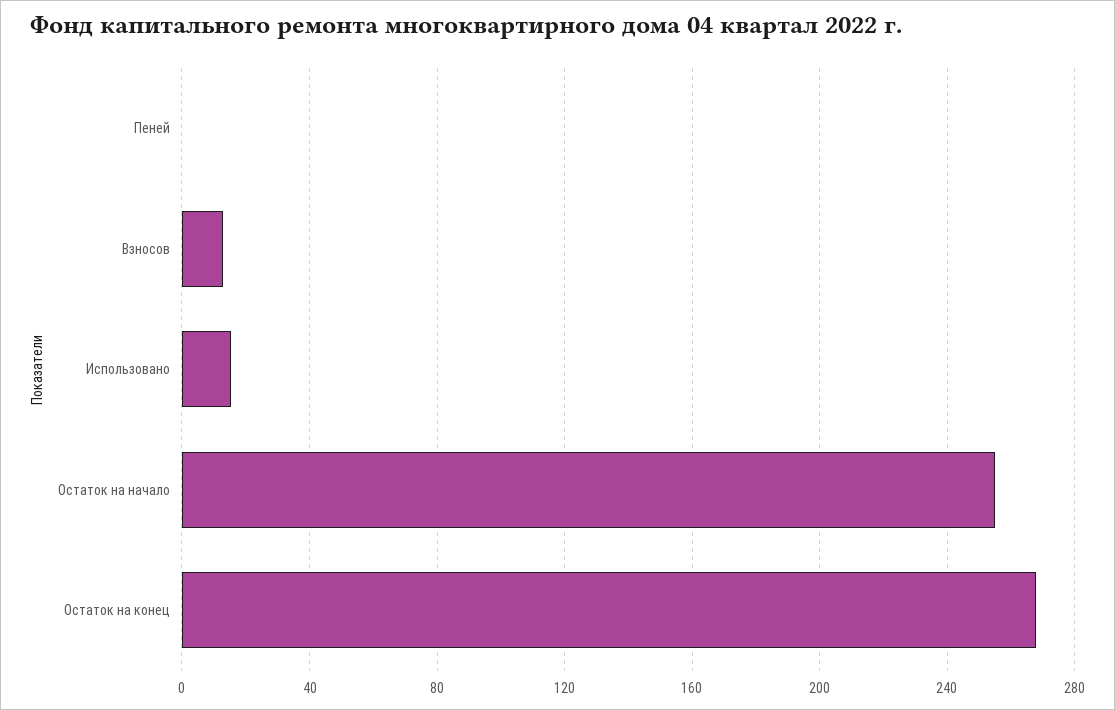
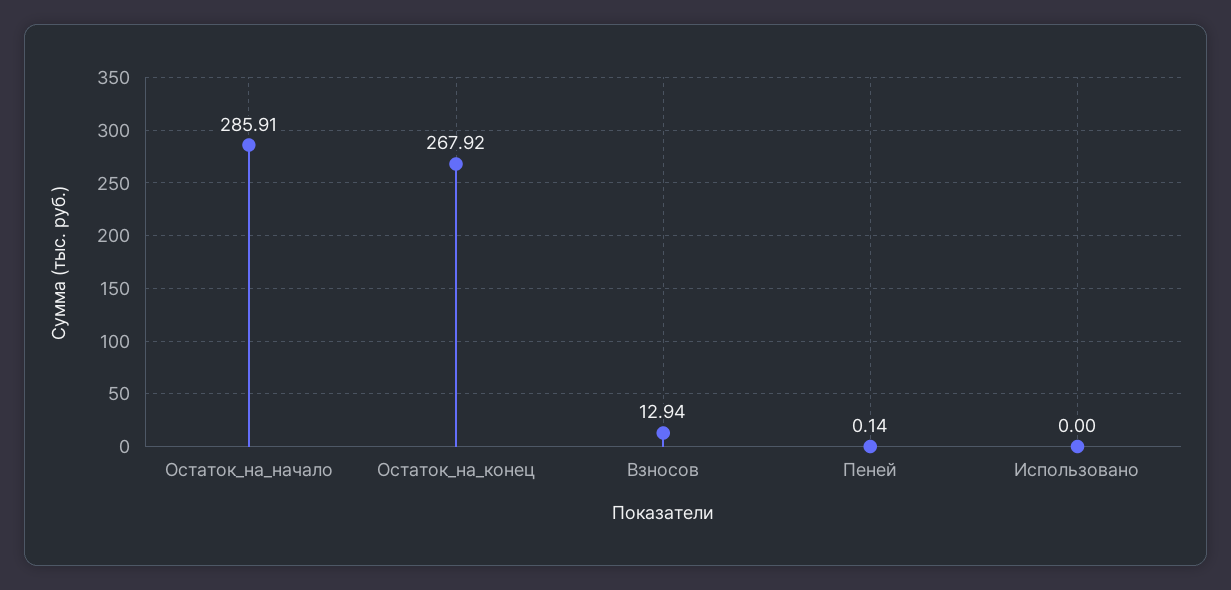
Использовано: 15 -> 0
Остаток на начало: 255 -> 285.91

